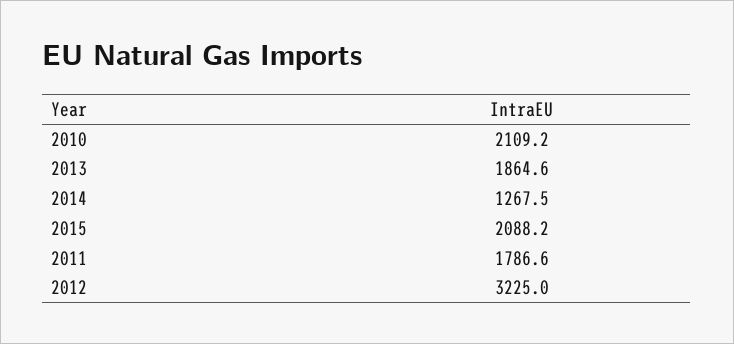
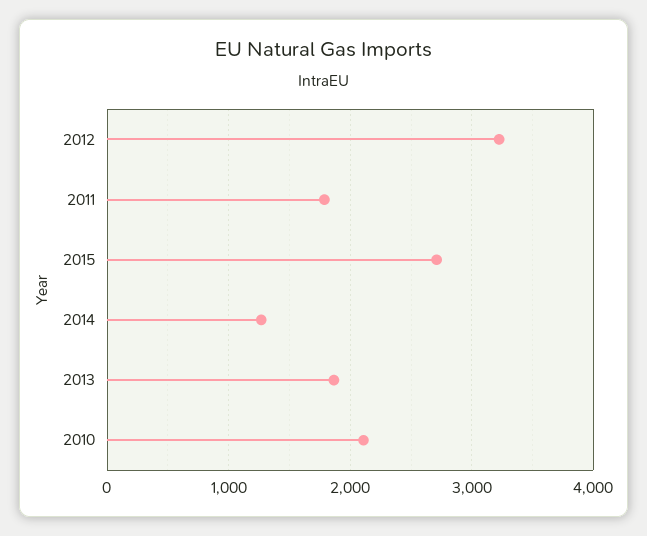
2015: 2088.2 -> 2700

